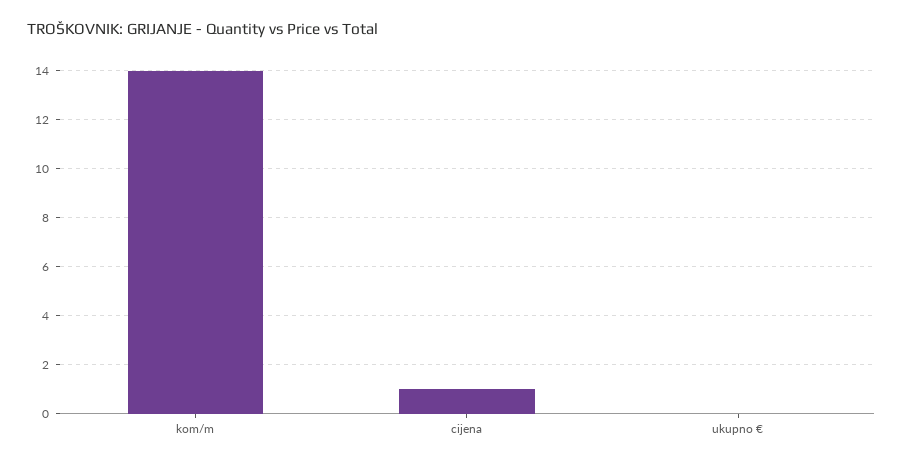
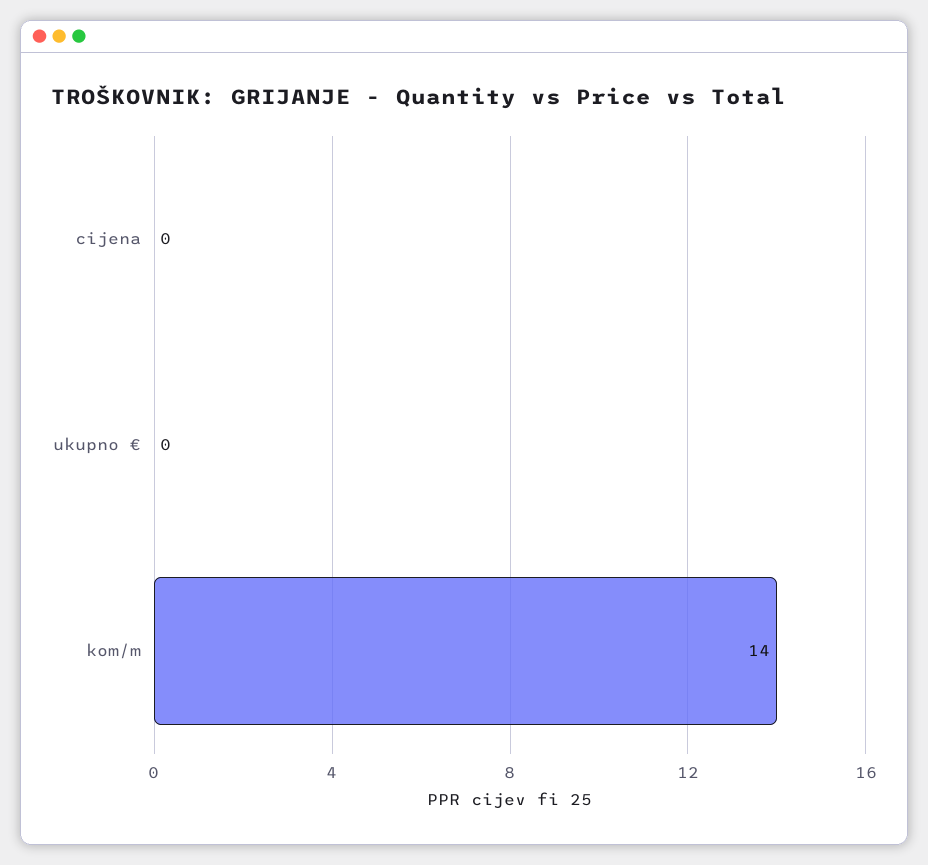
cijena: 1 -> 0

